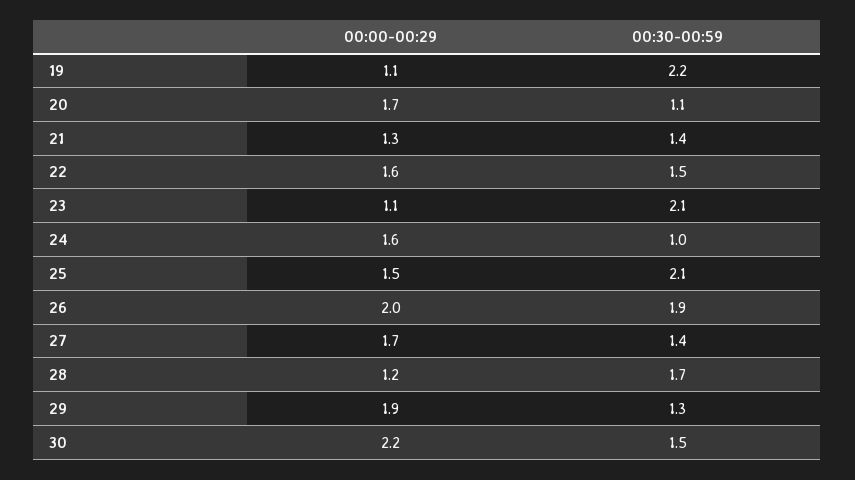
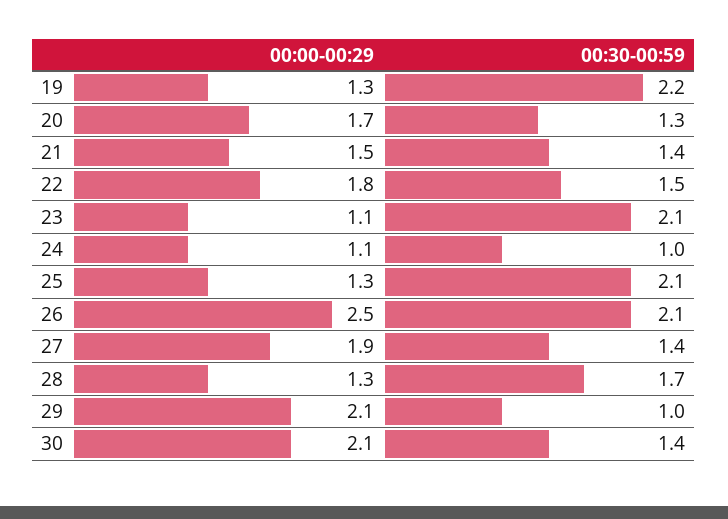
00:00-00:29, 19: 1.1 -> 1.3
00:30-00:59, 20: 1.1 -> 1.3
00:00-00:29, 21: 1.3 -> 1.5
00:00-00:29, 22: 1.6 -> 1.8
00:00-00:29, 24: 1.6 -> 1.1
00:00-00:29, 25: 1.5 -> 1.3
00:00-00:29, 26: 2 -> 2.5
00:30-00:59, 26: 1.9 -> 2.1
00:00-00:29, 27: 1.7 -> 1.9
00:00-00:29, 28: 1.2 -> 1.3
00:00-00:29, 29: 1.9 -> 2.1
00:30-00:59, 29: 1.3 -> 1
00:00-00:29, 30: 2.2 -> 2.1
00:30-00:59, 30: 1.5 -> 1.4

